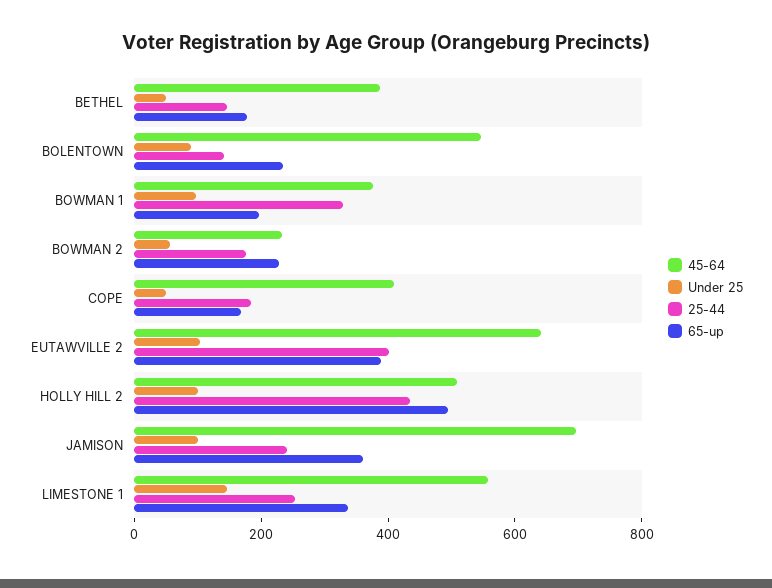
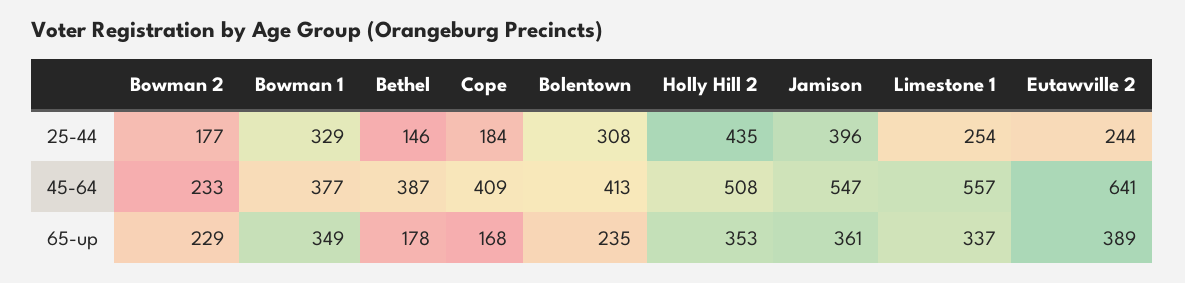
Under 25, BETHEL: 50 -> none
45-64, BOLENTOWN: 550 -> 413
Under 25, BOLENTOWN: 100 -> none
25-44, BOLENTOWN: 150 -> 308
Under 25, BOWMAN 1: 100 -> none
65-up, BOWMAN 1: 200 -> 349
Under 25, BOWMAN 2: 50 -> none
Under 25, COPE: 50 -> none
Under 25, EUTAWVILLE 2: 100 -> none
25-44, EUTAWVILLE 2: 400 -> 244
Under 25, HOLLY HILL 2: 100 -> none
65-up, HOLLY HILL 2: 500 -> 353
45-64, JAMISON: 700 -> 547
Under 25, JAMISON: 100 -> none
25-44, JAMISON: 250 -> 396
Under 25, LIMESTONE 1: 150 -> none

